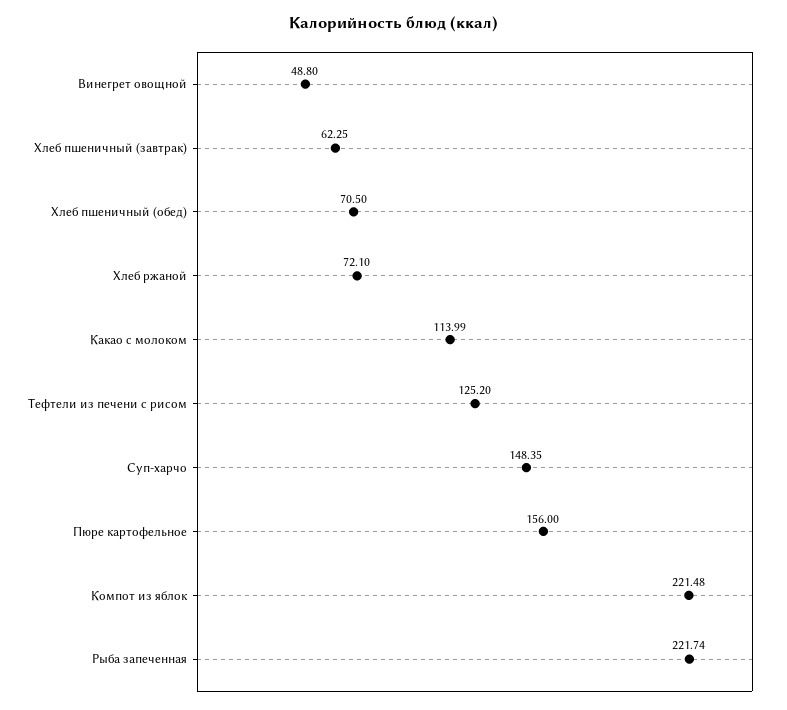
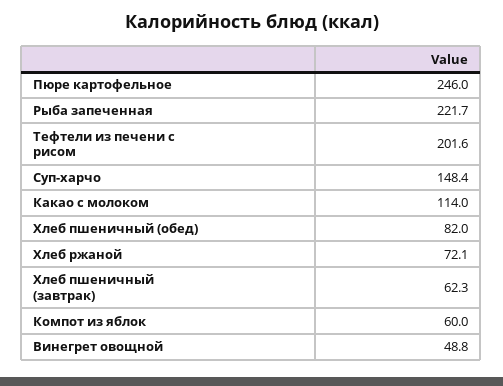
Хлеб пшеничный (обед): 70.5 -> 82
Тефтели из печени с рисом: 125.2 -> 201.6
Пюре картофельное: 156 -> 246
Компот из яблок: 221.48 -> 60

